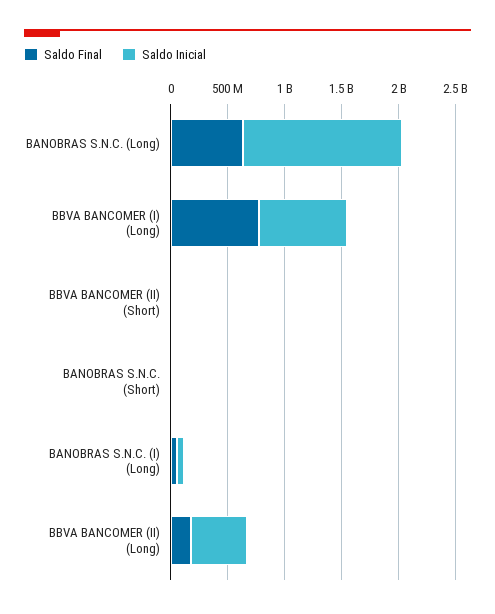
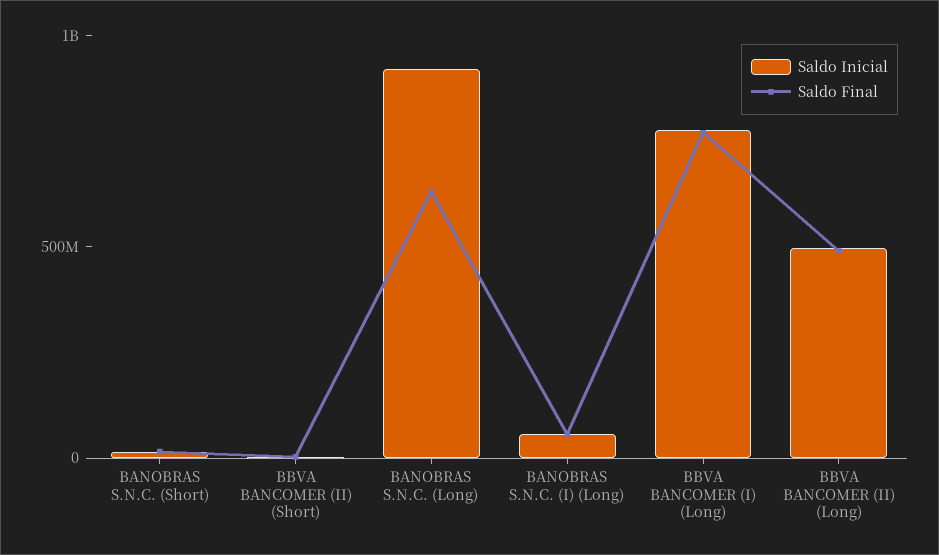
Saldo Inicial, BANOBRAS S.N.C. (Long): 1400000000 -> 900000000
Saldo Final, BBVA BANCOMER (II) (Long): 200000000 -> 500000000

